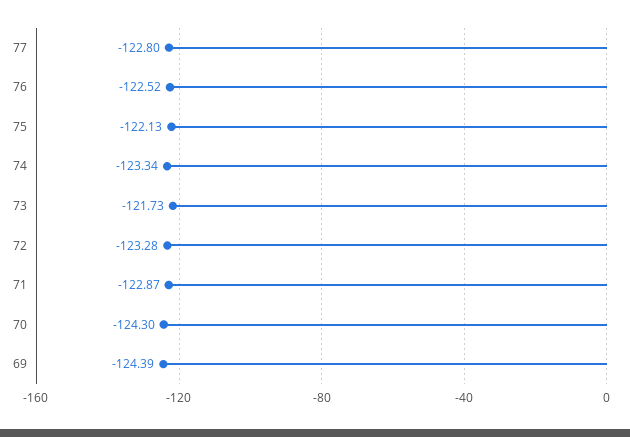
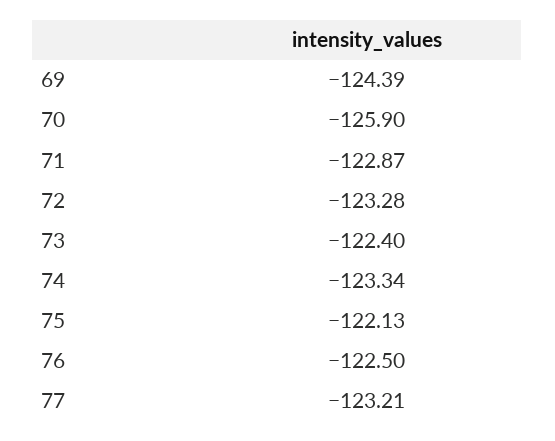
77: -122.8 -> -123.21
76: -122.52 -> -122.5
73: -121.73 -> -122.4
70: -124.3 -> -125.9

